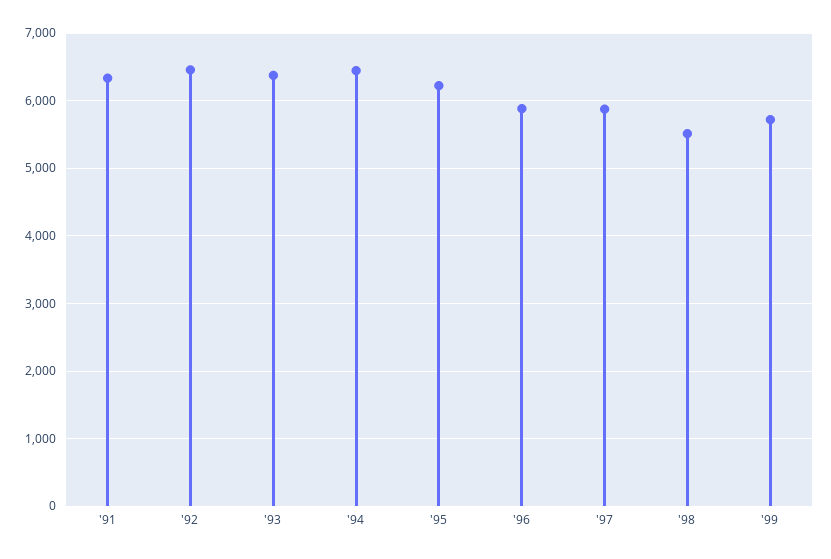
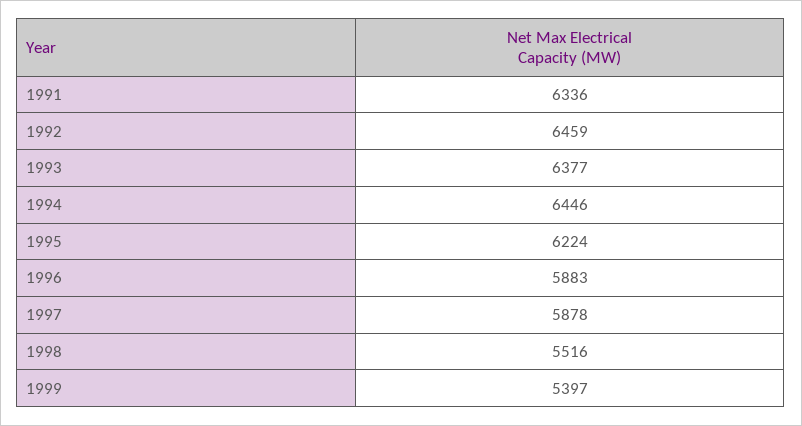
'99: 5700 -> 5397

